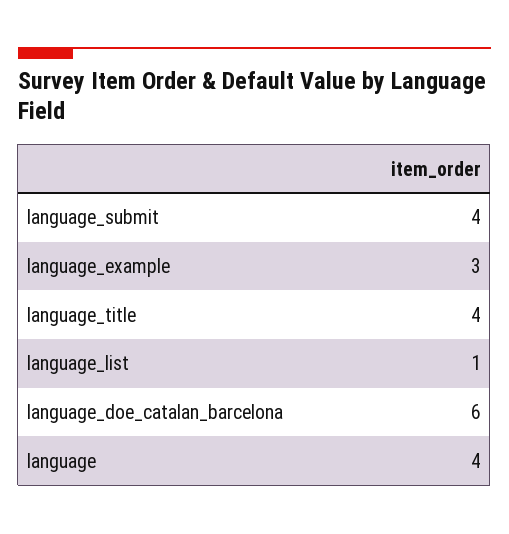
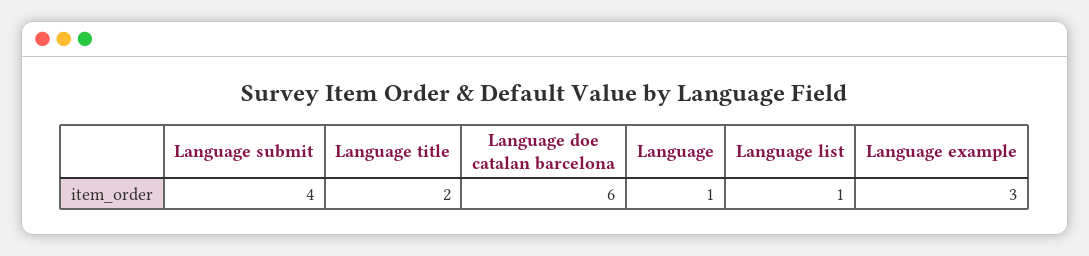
language_title: 4 -> 2
language: 4 -> 1

